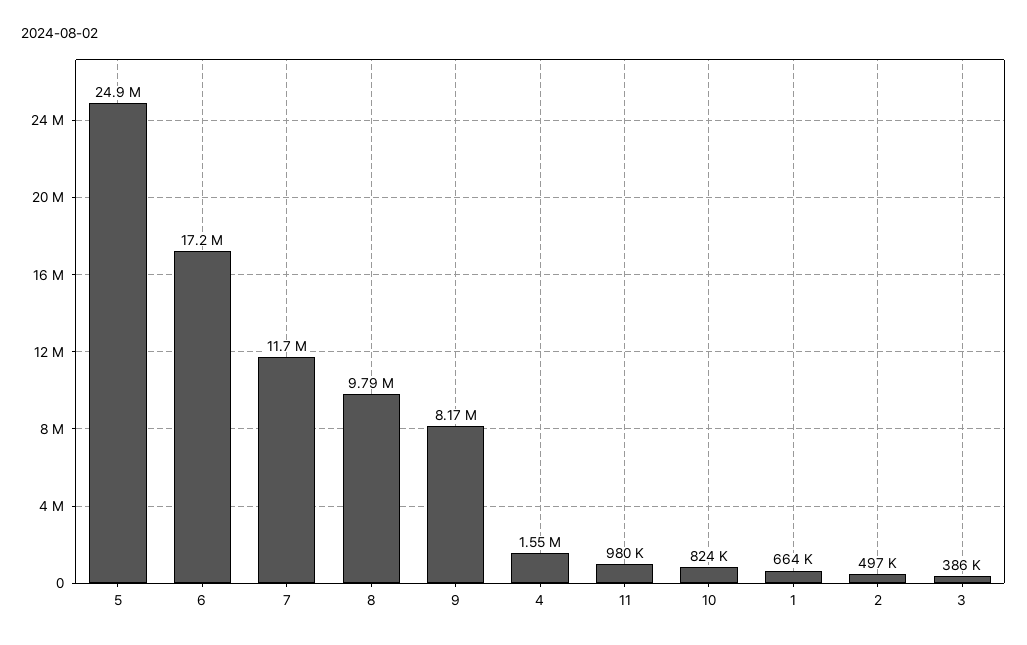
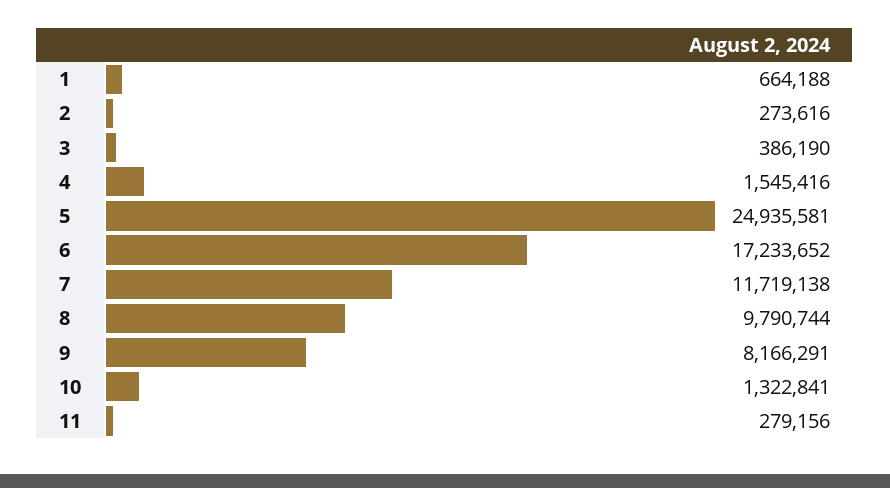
11: 980000 -> 279156
10: 824000 -> 1322841
2: 497000 -> 273616

